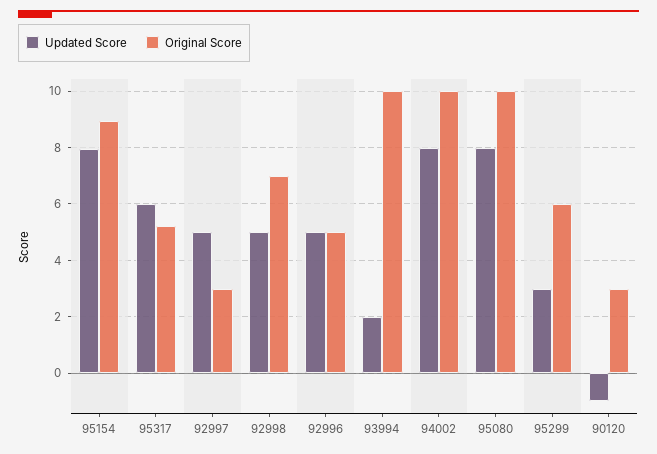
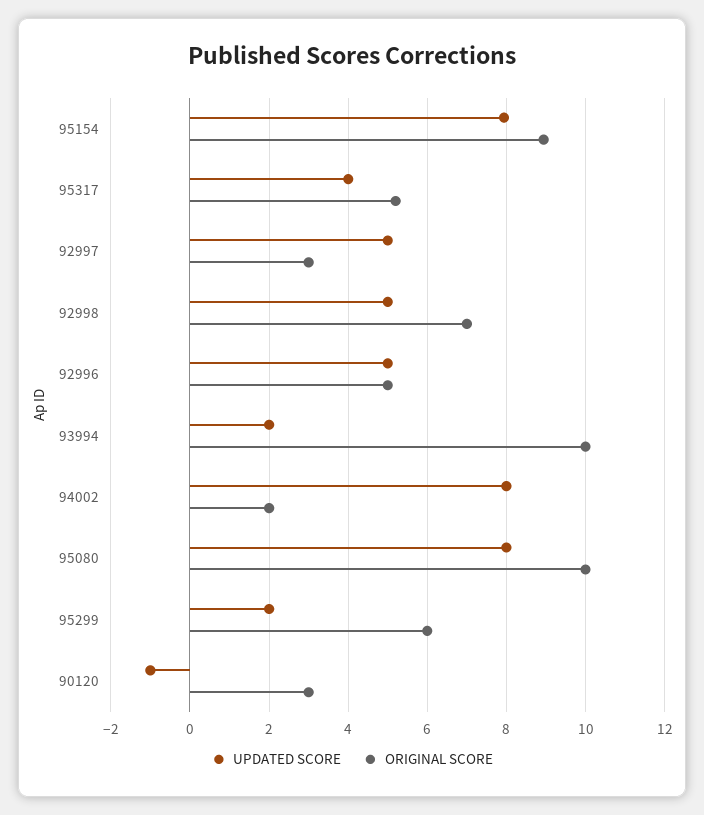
Updated Score, 95317: 6 -> 4
Original Score, 94002: 10 -> 2
Updated Score, 95299: 3 -> 2

